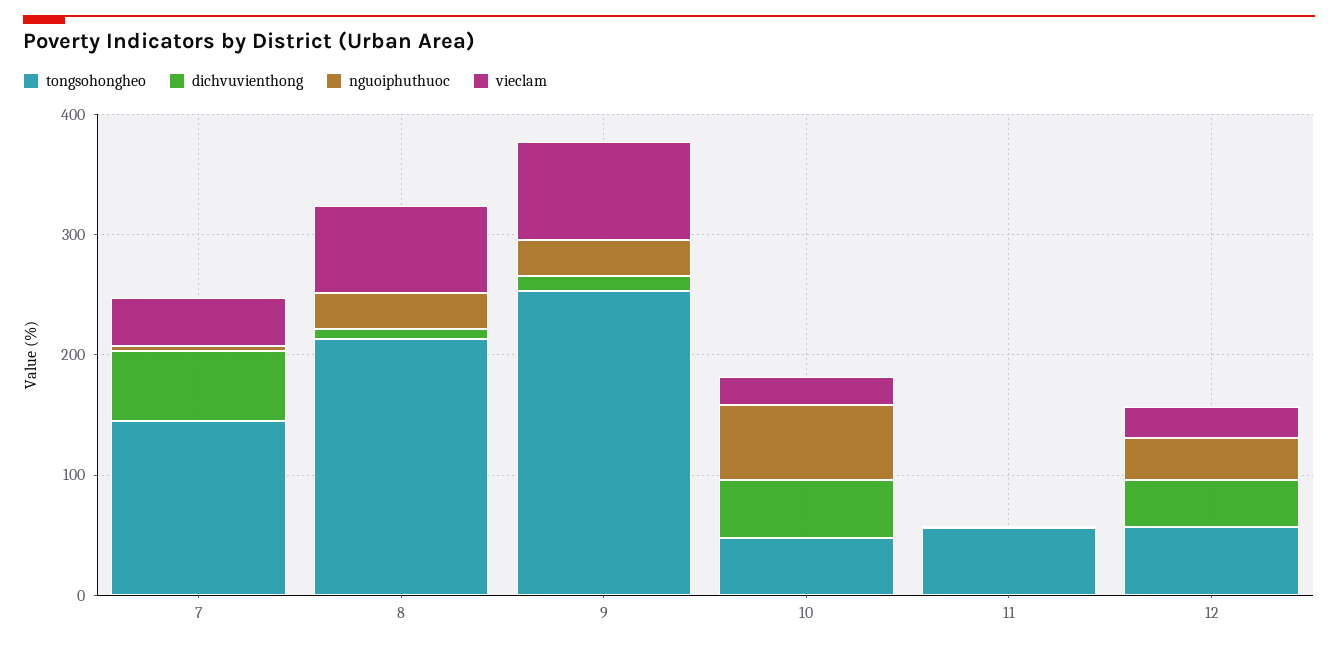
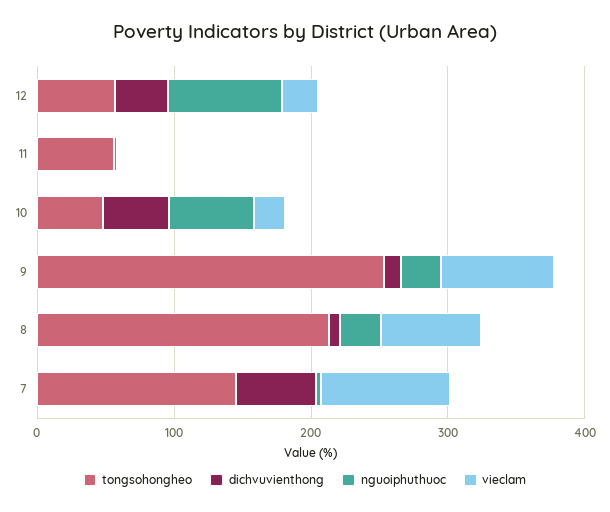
vieclam, 7: 40 -> 100
nguoiphuthuoc, 12: 40 -> 80

